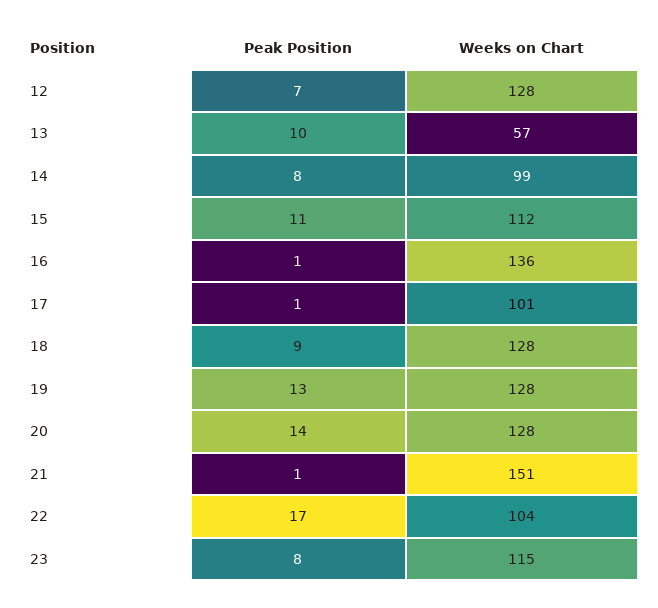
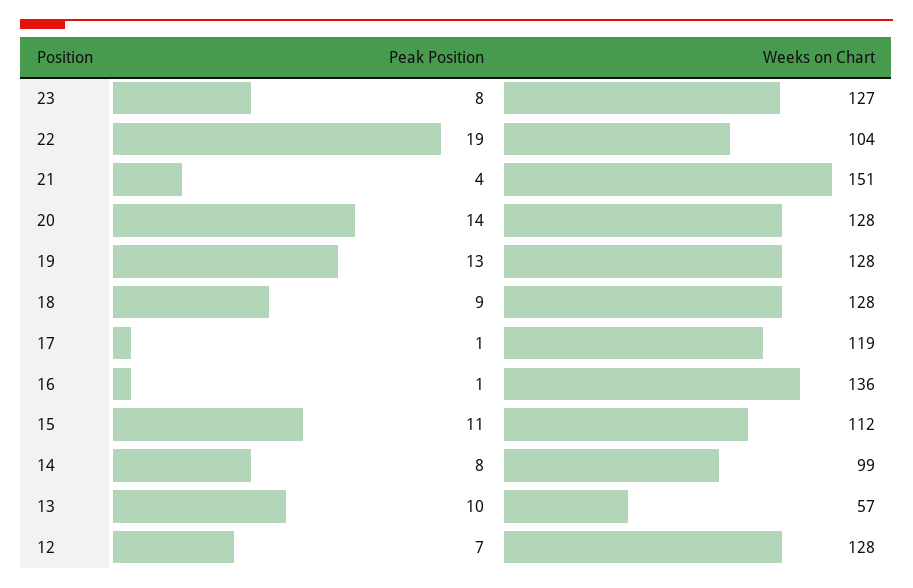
Weeks on Chart, 17: 101 -> 119
Peak Position, 21: 1 -> 4
Peak Position, 22: 17 -> 19
Weeks on Chart, 23: 115 -> 127

